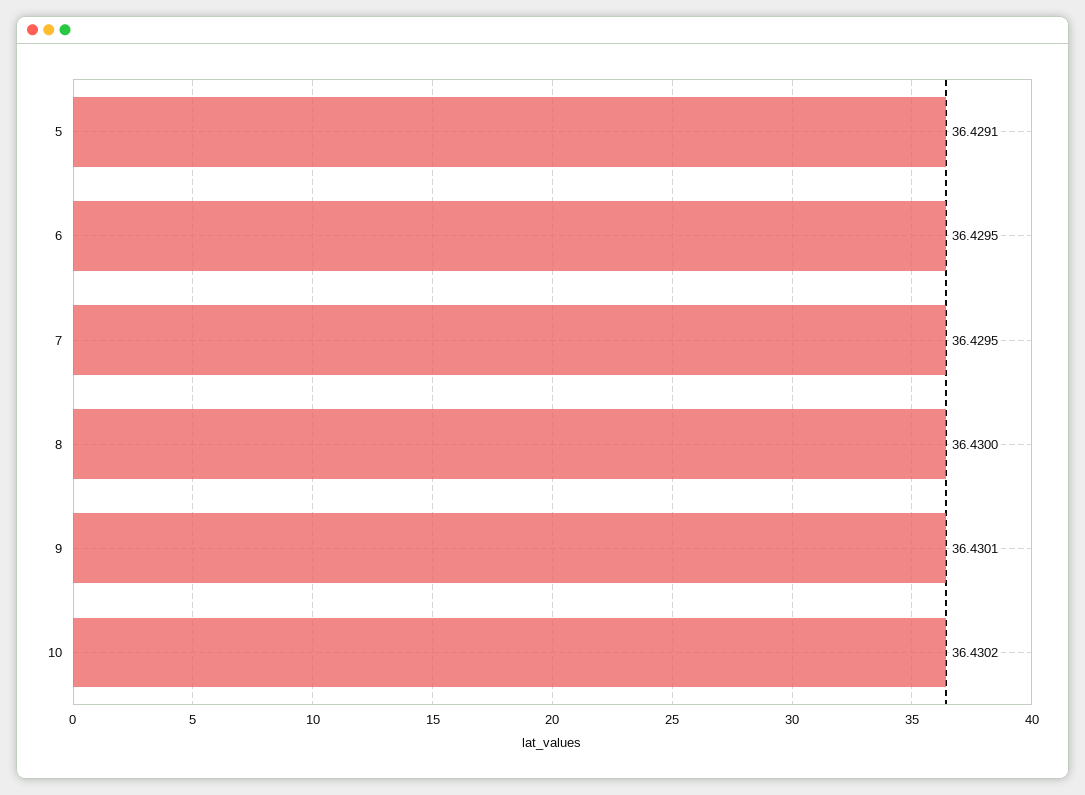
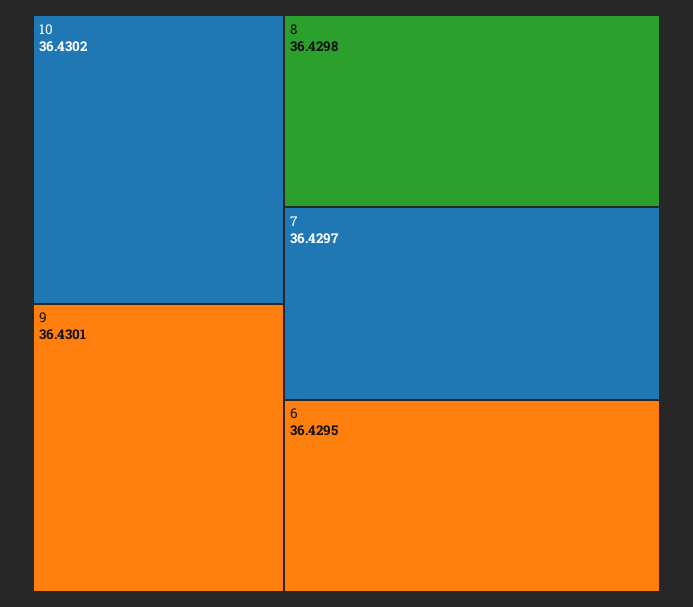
5: 36.4291 -> none
7: 36.4295 -> 36.4297
8: 36.43 -> 36.4298

